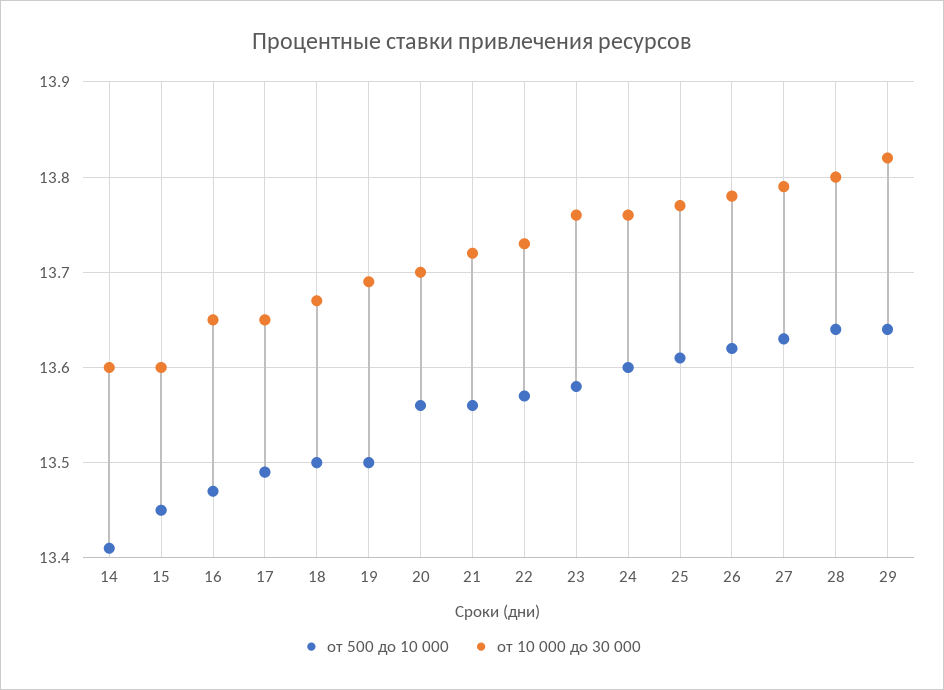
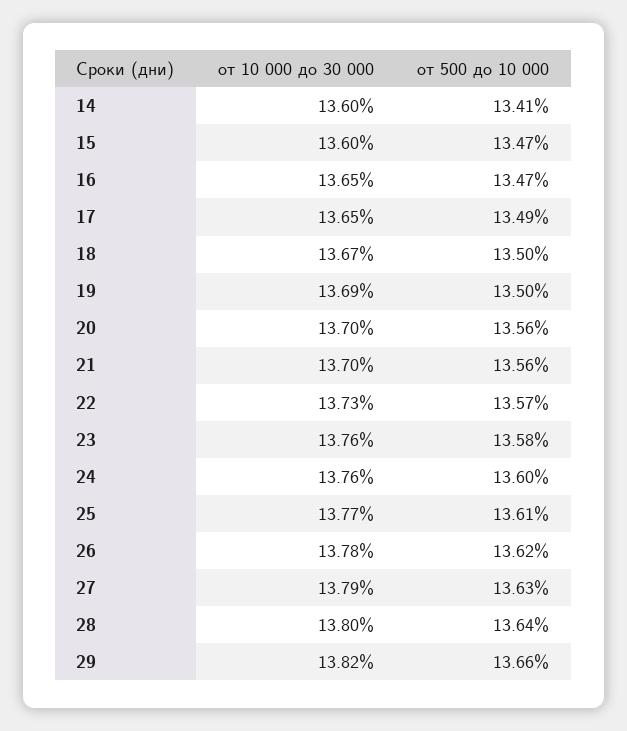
от 500 до 10 000, 15: 13.45 -> 13.47
от 10 000 до 30 000, 21: 13.72 -> 13.7
от 500 до 10 000, 29: 13.64 -> 13.66

